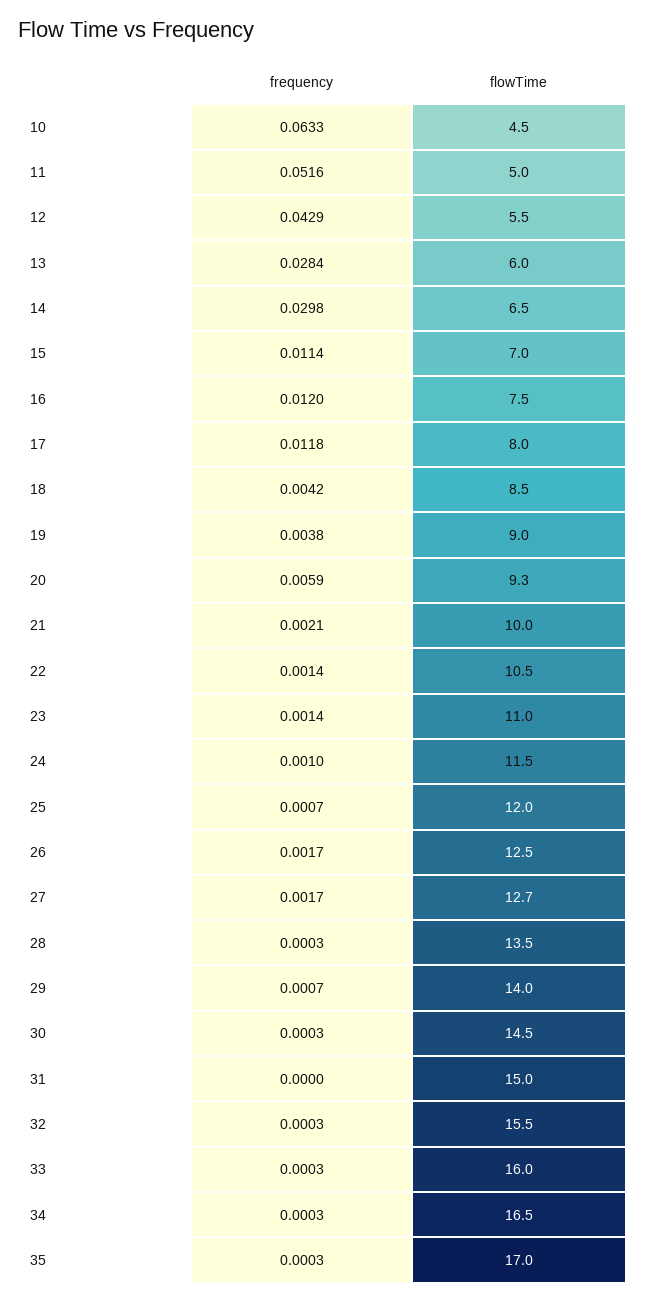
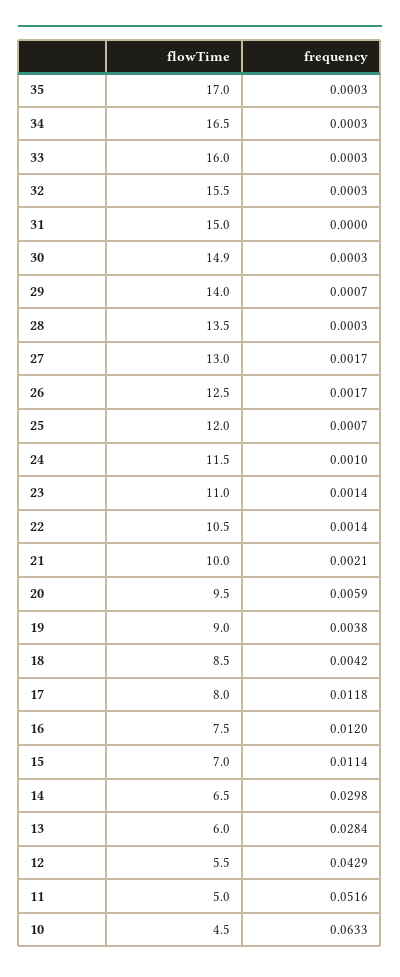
flowTime, 20: 9.3 -> 9.5
flowTime, 27: 12.7 -> 13
flowTime, 30: 14.5 -> 14.9

